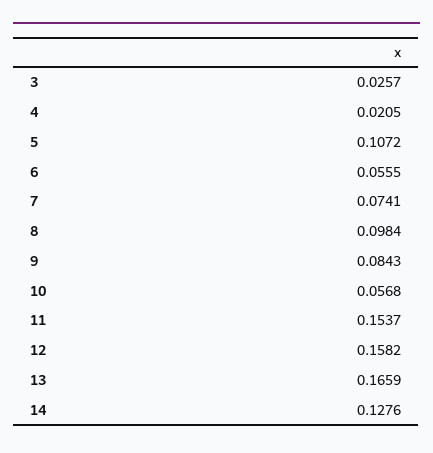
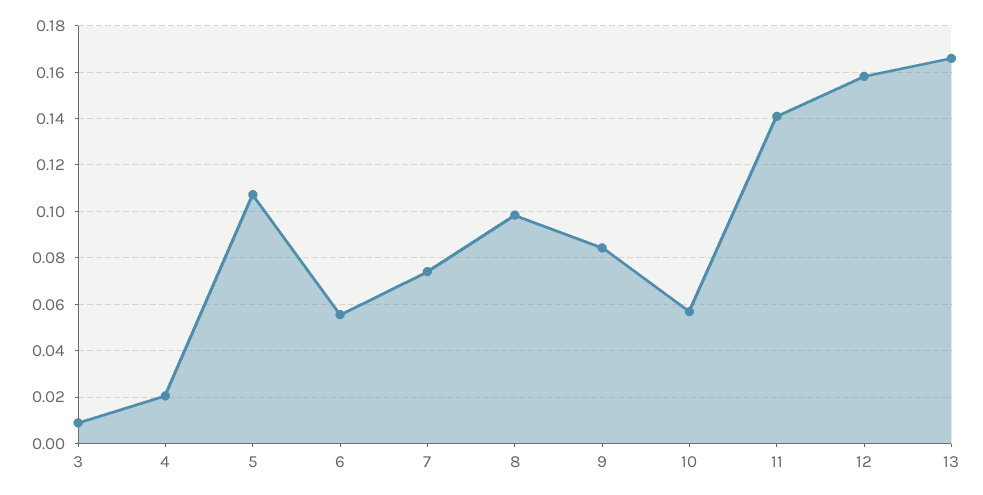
3: 0.0257 -> 0.01
11: 0.1537 -> 0.14
14: 0.1276 -> none

